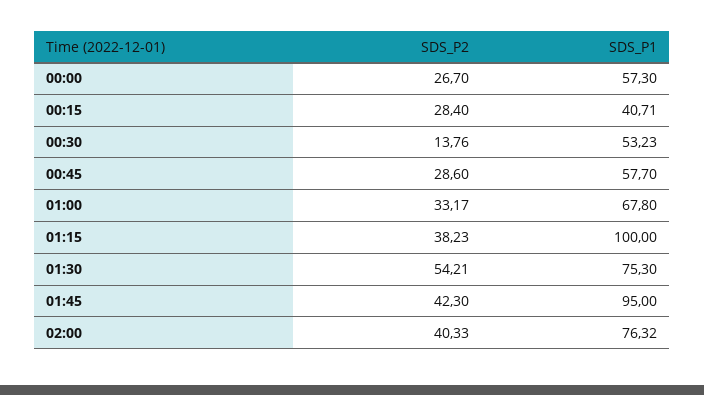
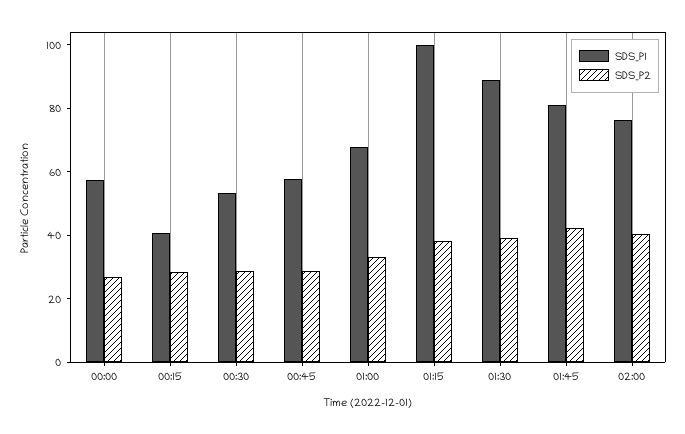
SDS_P2, 00:30: 13.76 -> 30
SDS_P2, 01:30: 54.21 -> 40
SDS_P1, 01:30: 75.3 -> 90
SDS_P1, 01:45: 95 -> 80

